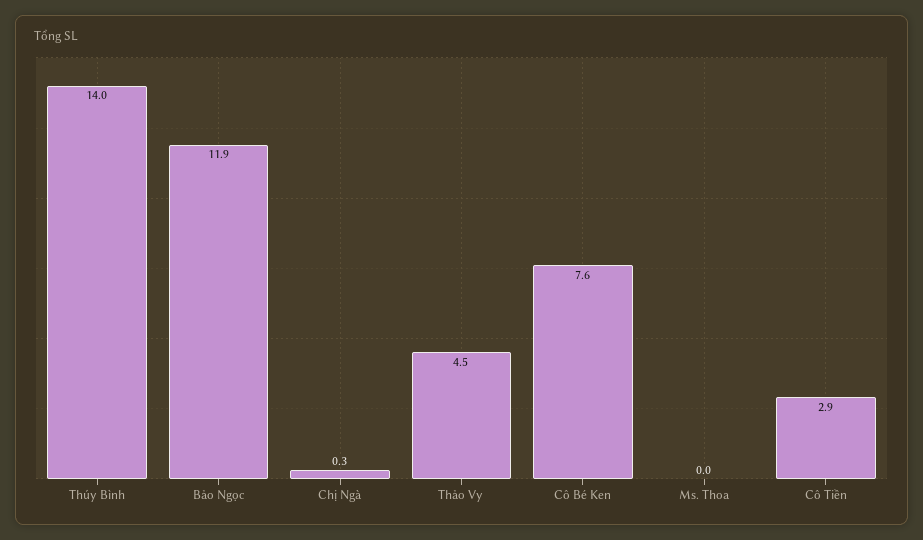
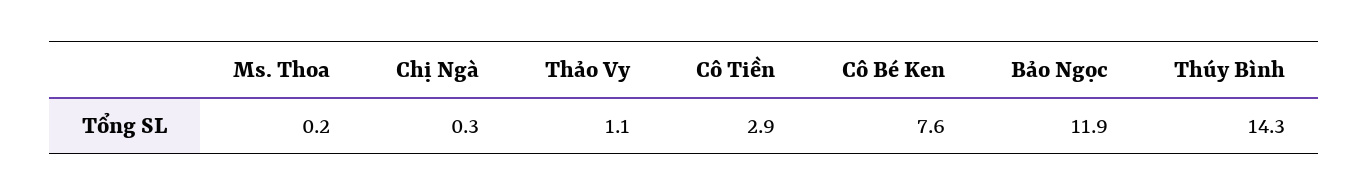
Thúy Bình: 14 -> 14.3
Thảo Vy: 4.5 -> 1.1
Ms. Thoa: 0 -> 0.2

